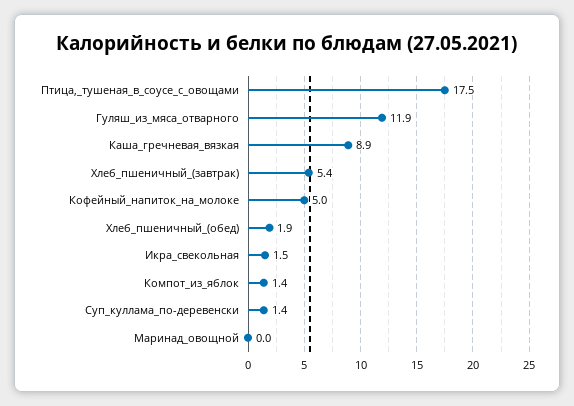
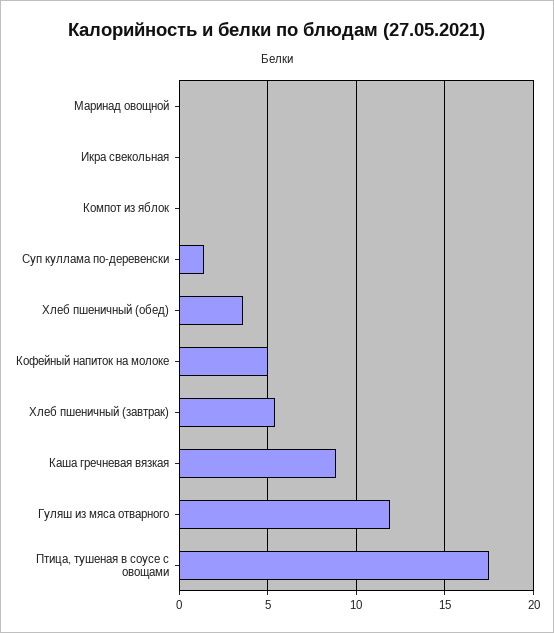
Хлеб_пшеничный_(обед): 1.9 -> 3.5
Икра_свекольная: 1.5 -> 0
Компот_из_яблок: 1.4 -> 0

